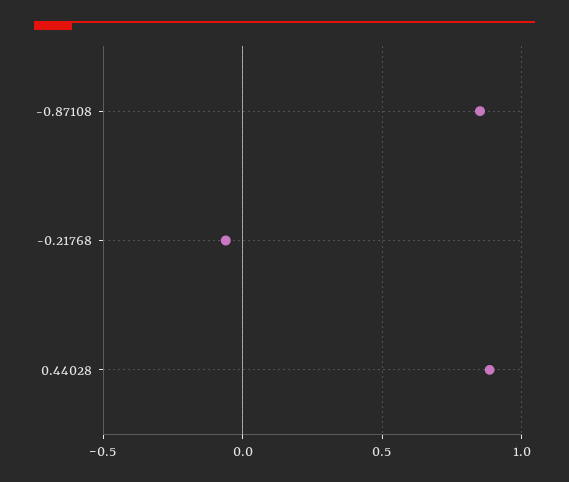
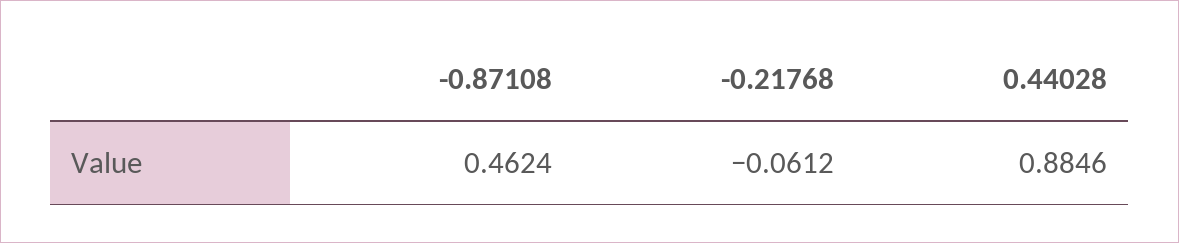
-0.87108: 0.85 -> 0.4624

